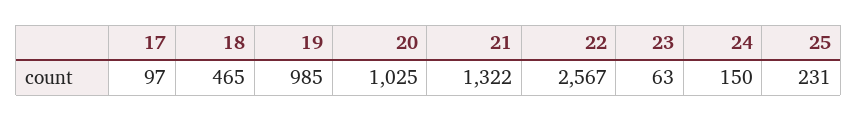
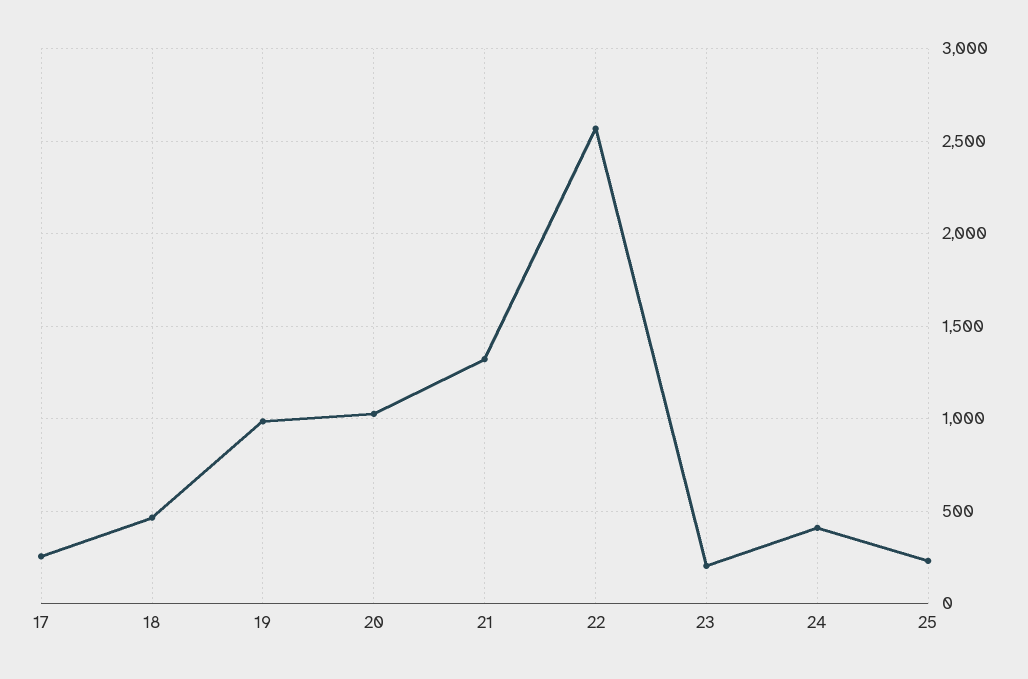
17: 97 -> 250
23: 63 -> 200
24: 150 -> 400

